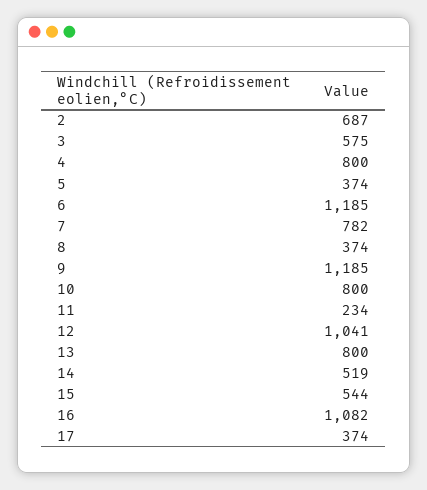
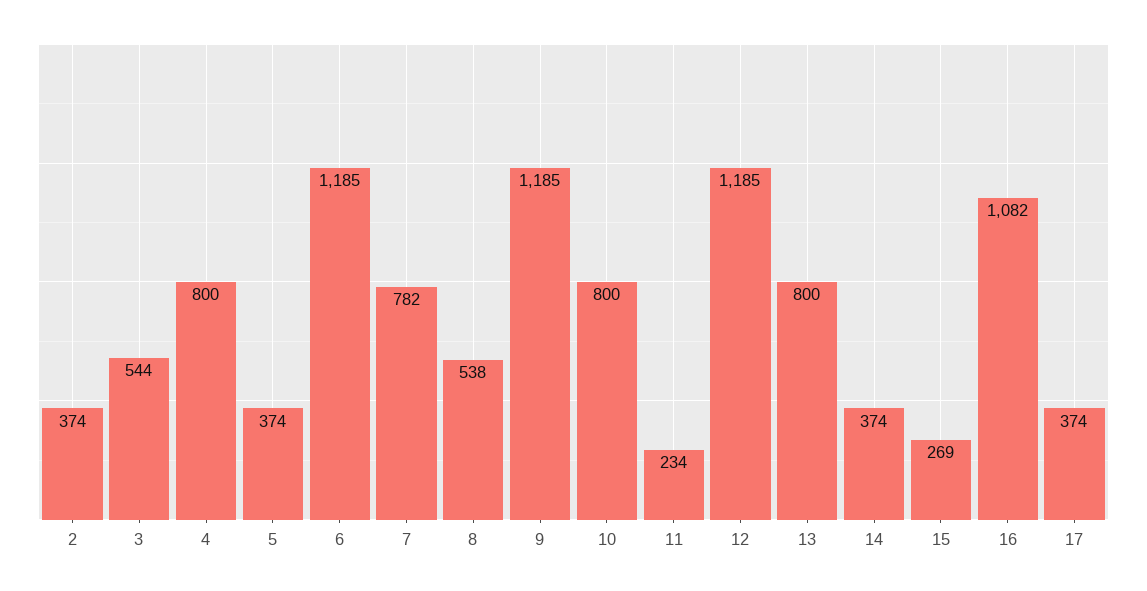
2: 687 -> 374
3: 575 -> 544
8: 374 -> 538
12: 1041 -> 1185
14: 519 -> 374
15: 544 -> 269

